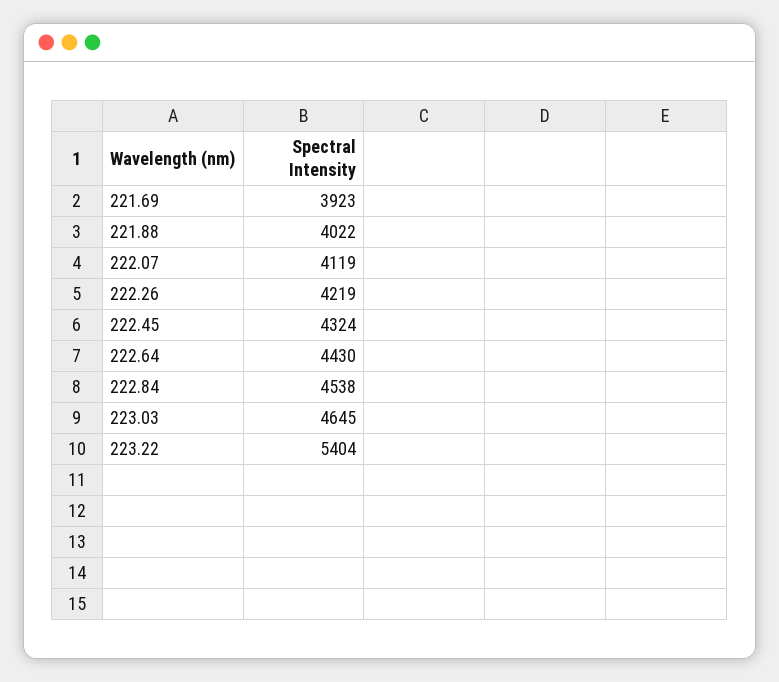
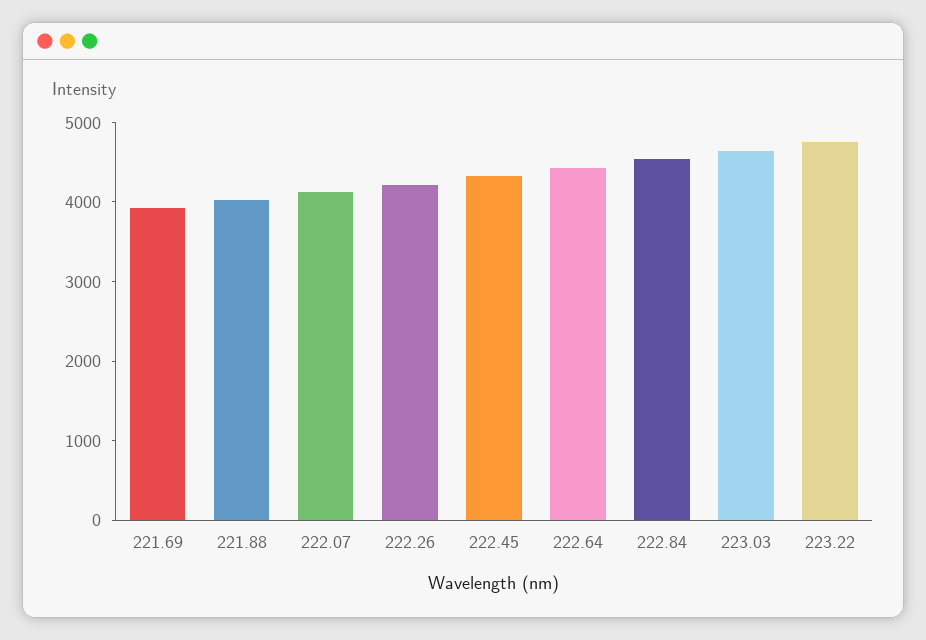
223.22: 5404 -> 4800

